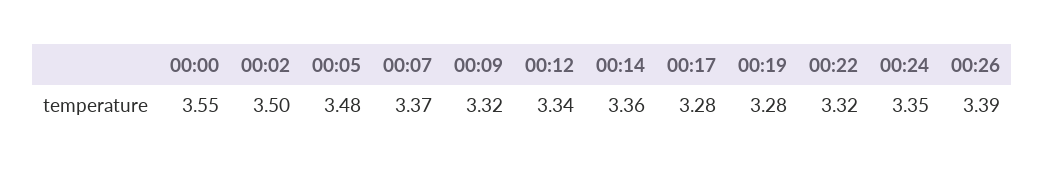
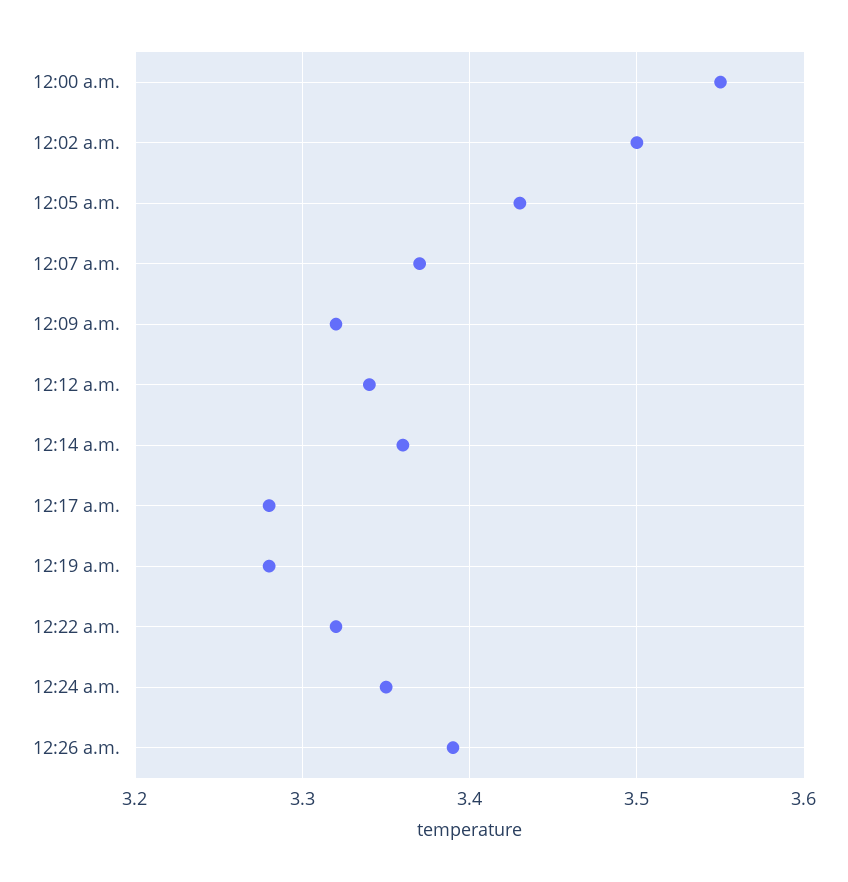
00:05: 3.48 -> 3.43

